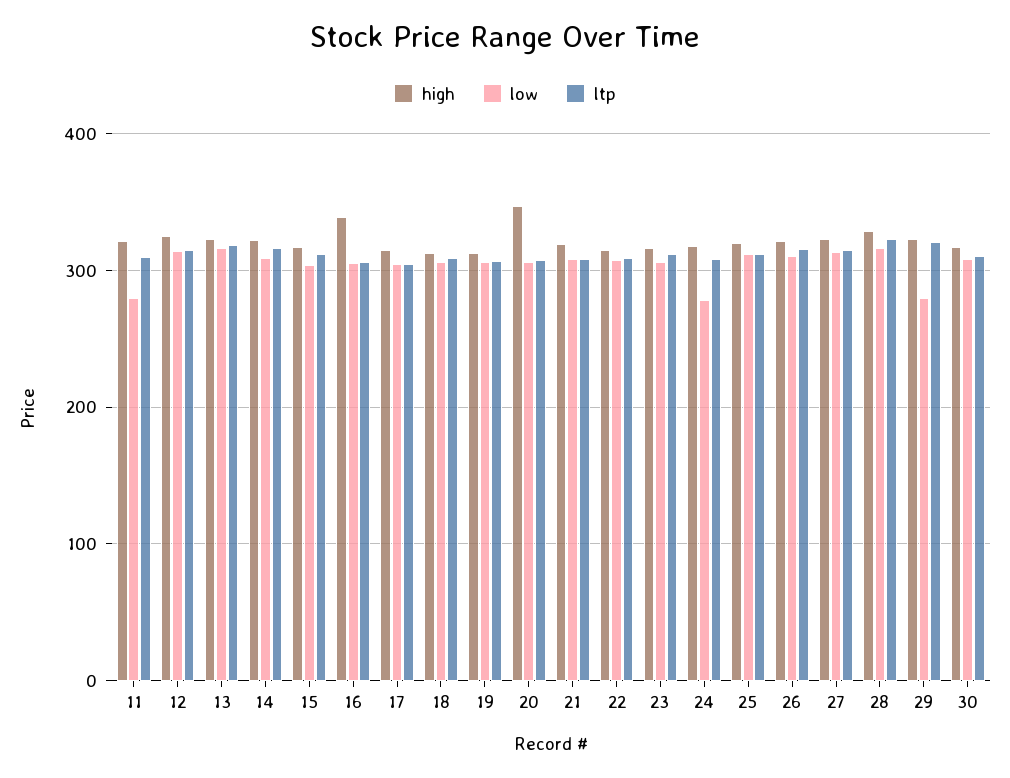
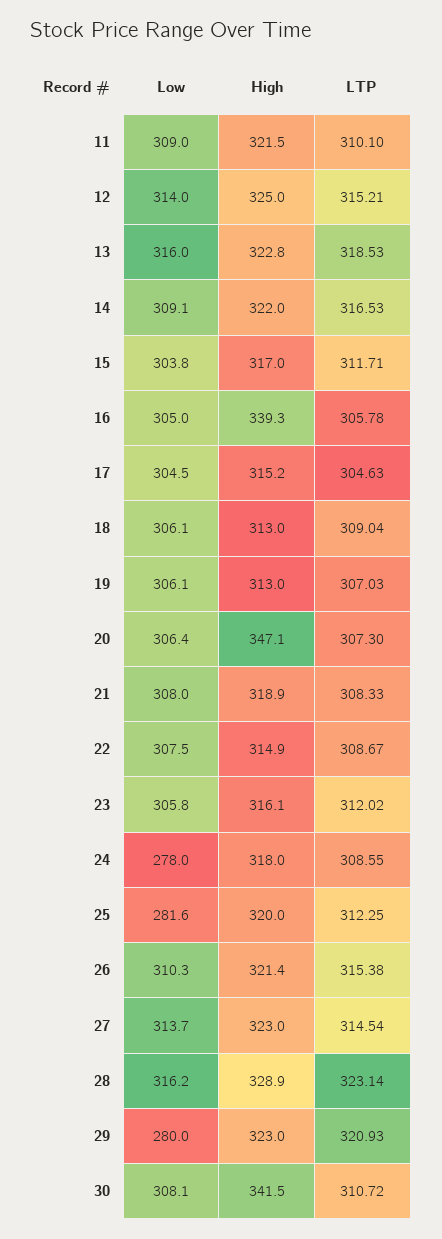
low, 11: 280 -> 309
low, 25: 310 -> 281.6
high, 30: 320 -> 341.5

